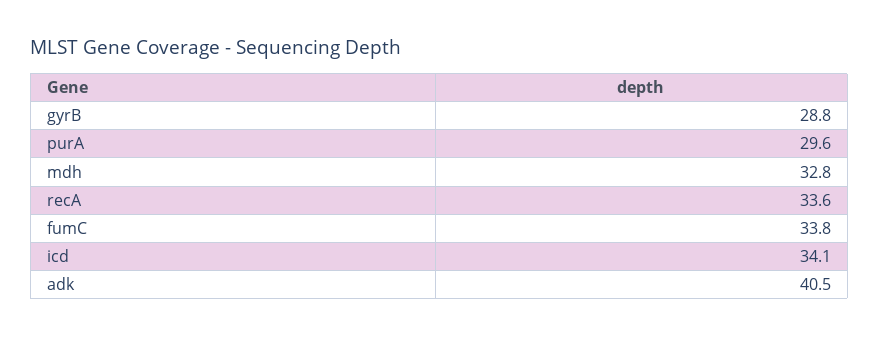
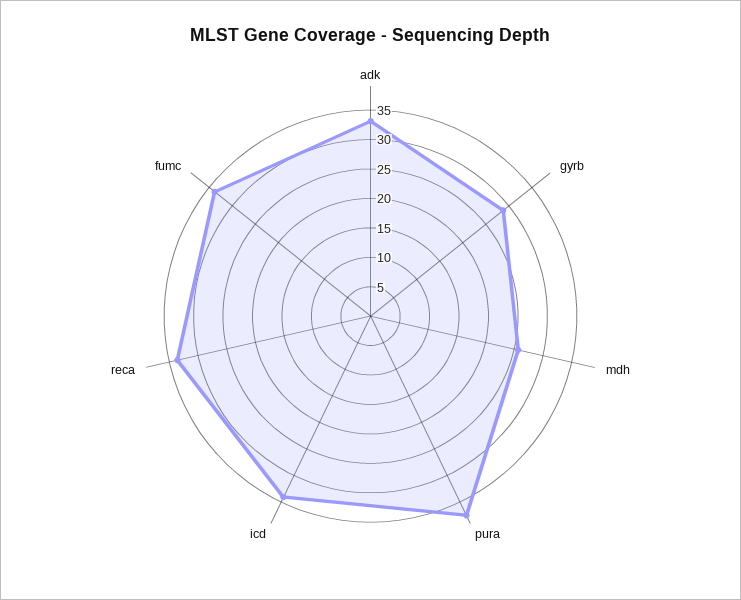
purA: 29.6 -> 37.5
mdh: 32.8 -> 25
adk: 40.5 -> 32.5

